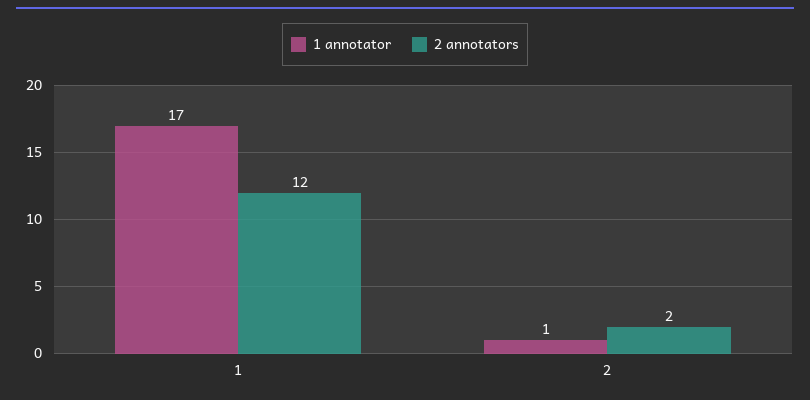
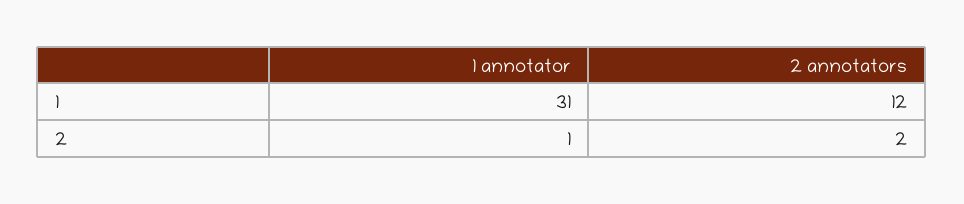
1 annotator, 1: 17 -> 31

